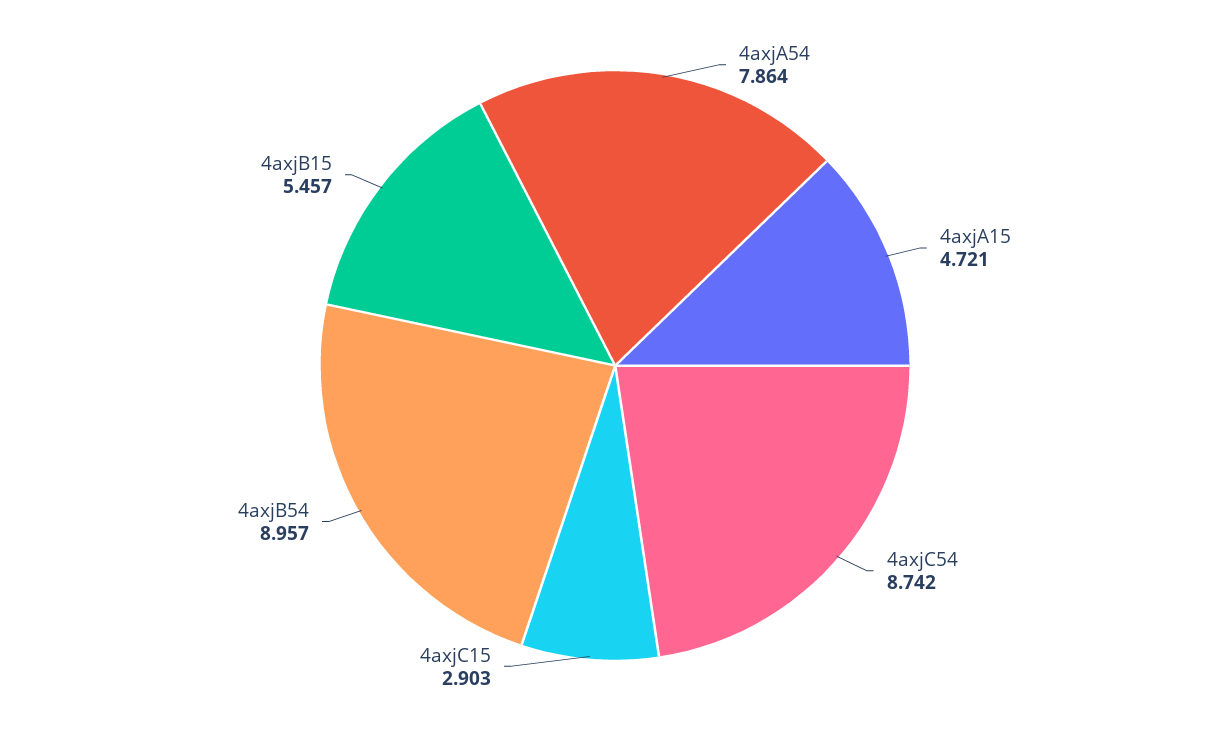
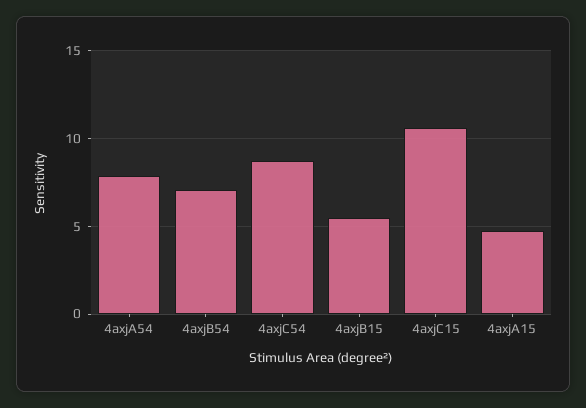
4axjC15: 2.903 -> 10.5
4axjB54: 8.957 -> 7

